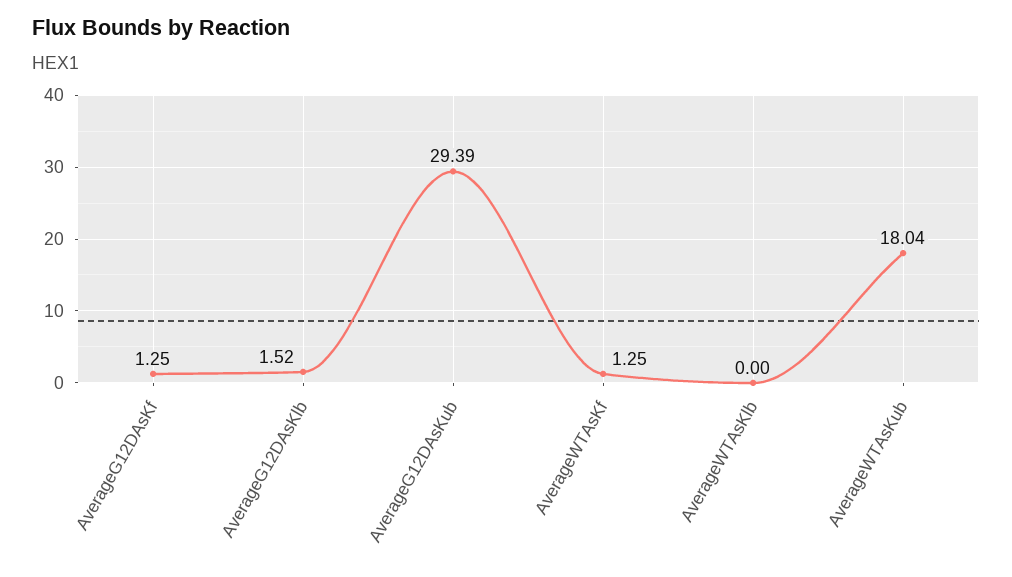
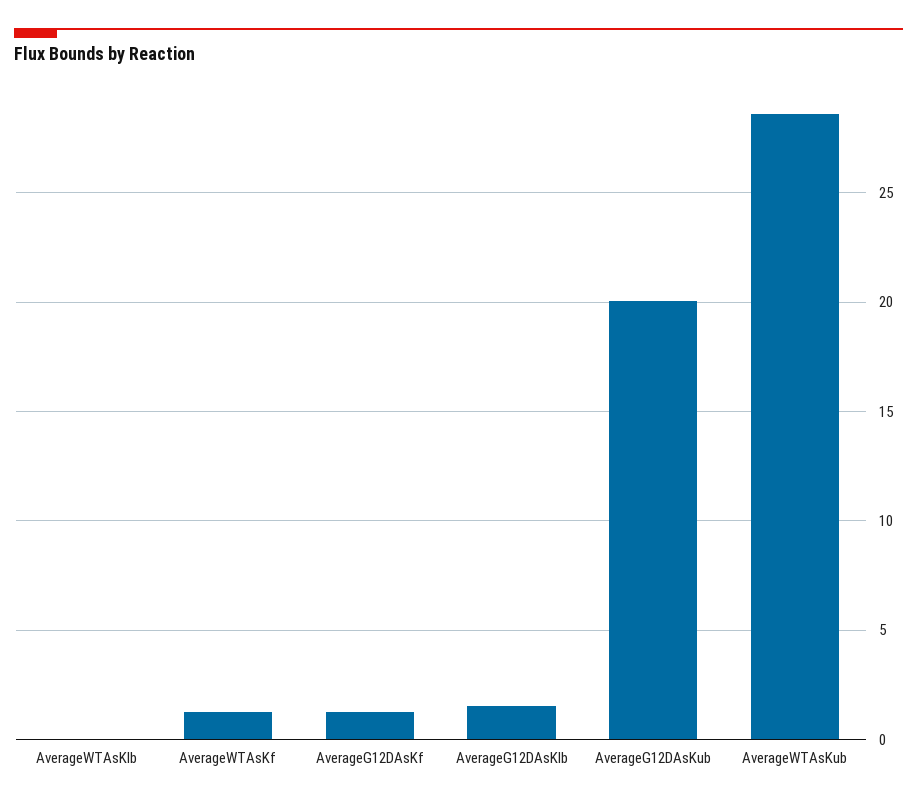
AverageG12DAsKub: 29.39 -> 20
AverageWTAsKub: 18.04 -> 28.5

